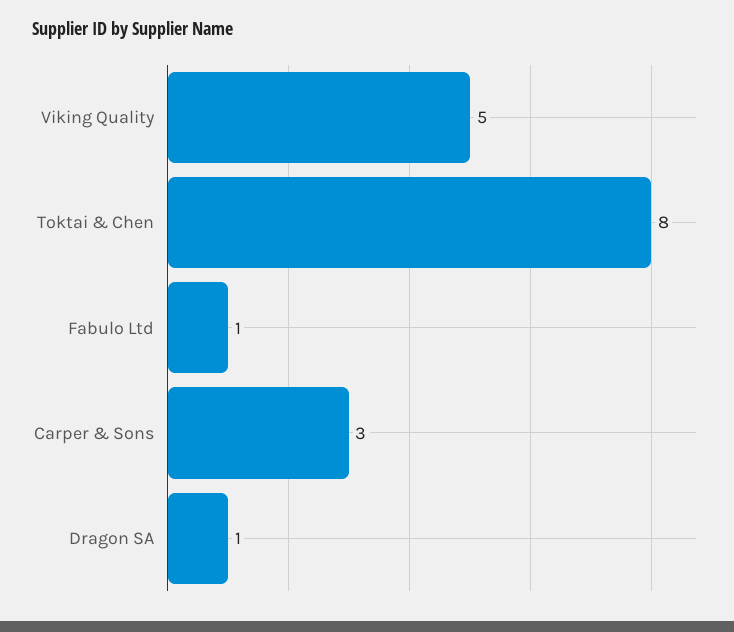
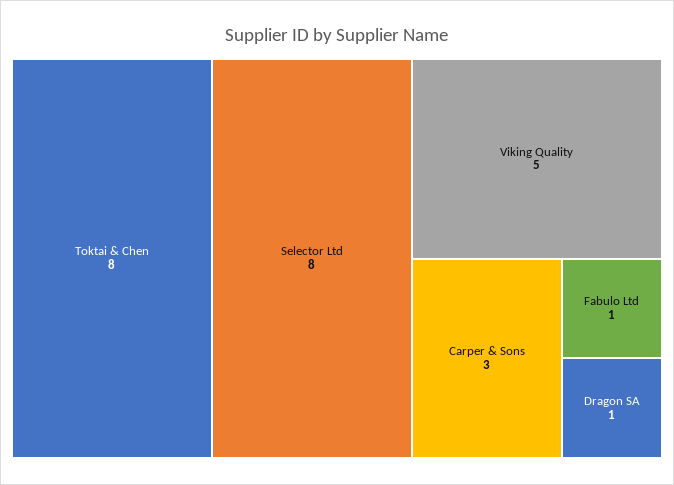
Selector Ltd: none -> 8

